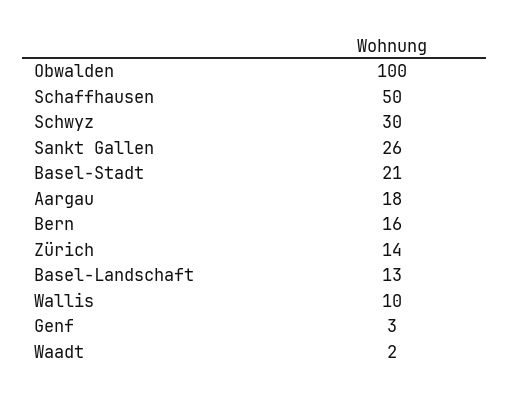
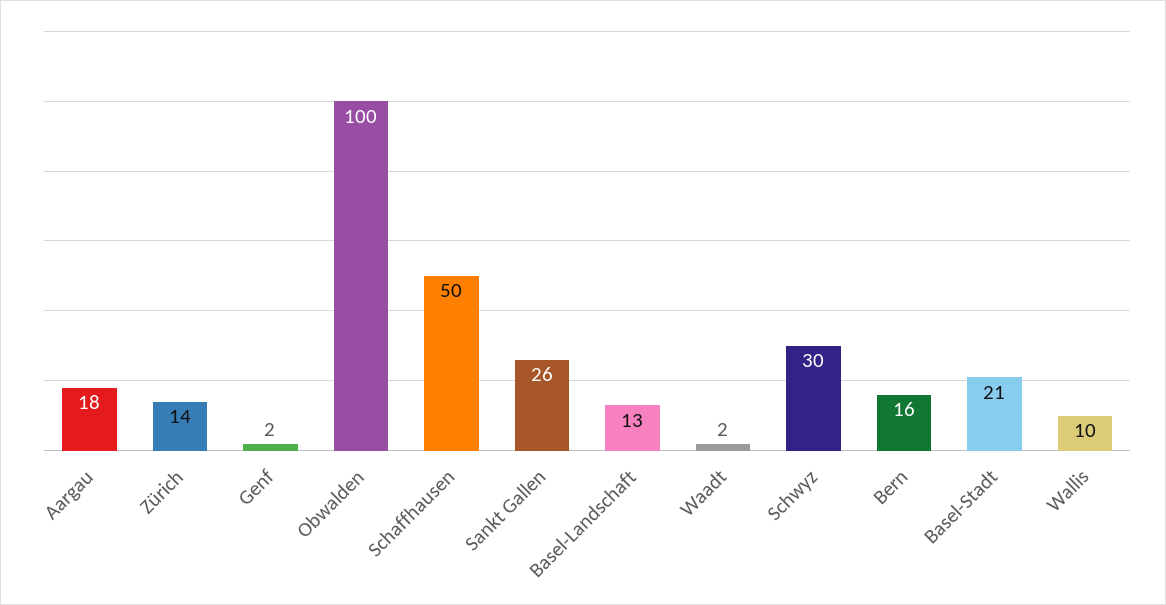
Genf: 3 -> 2

